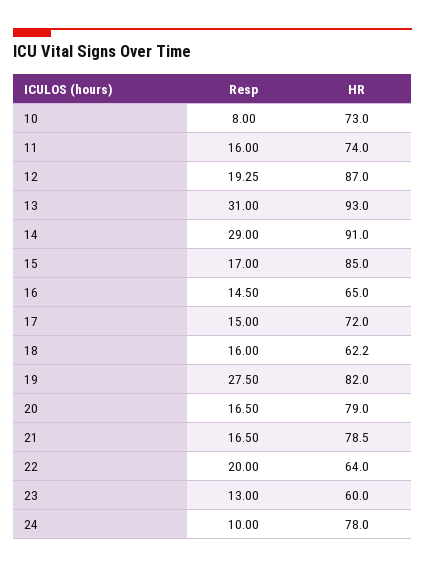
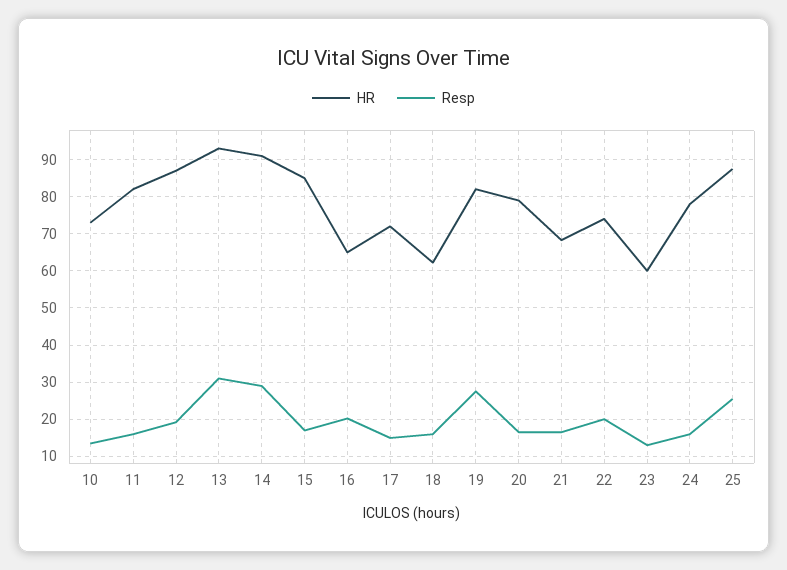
Resp, 10: 8 -> 14
HR, 11: 74 -> 82
Resp, 16: 14.5 -> 20
HR, 21: 78.5 -> 68
HR, 22: 64 -> 74
Resp, 24: 10 -> 16
HR, 25: none -> 88
Resp, 25: none -> 26

